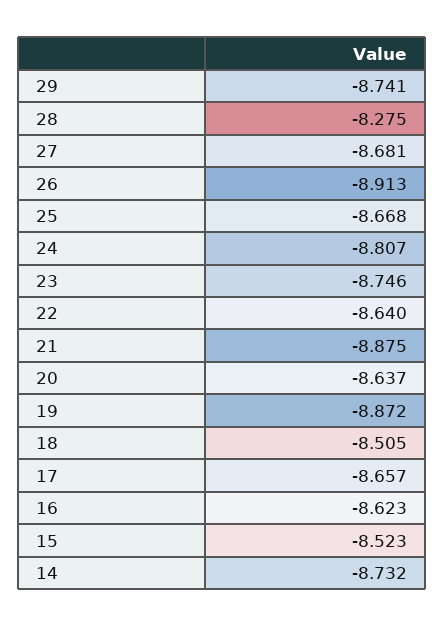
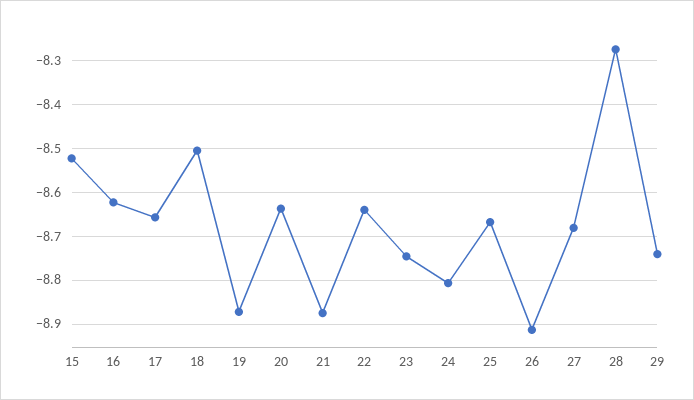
14: -8.732 -> none

